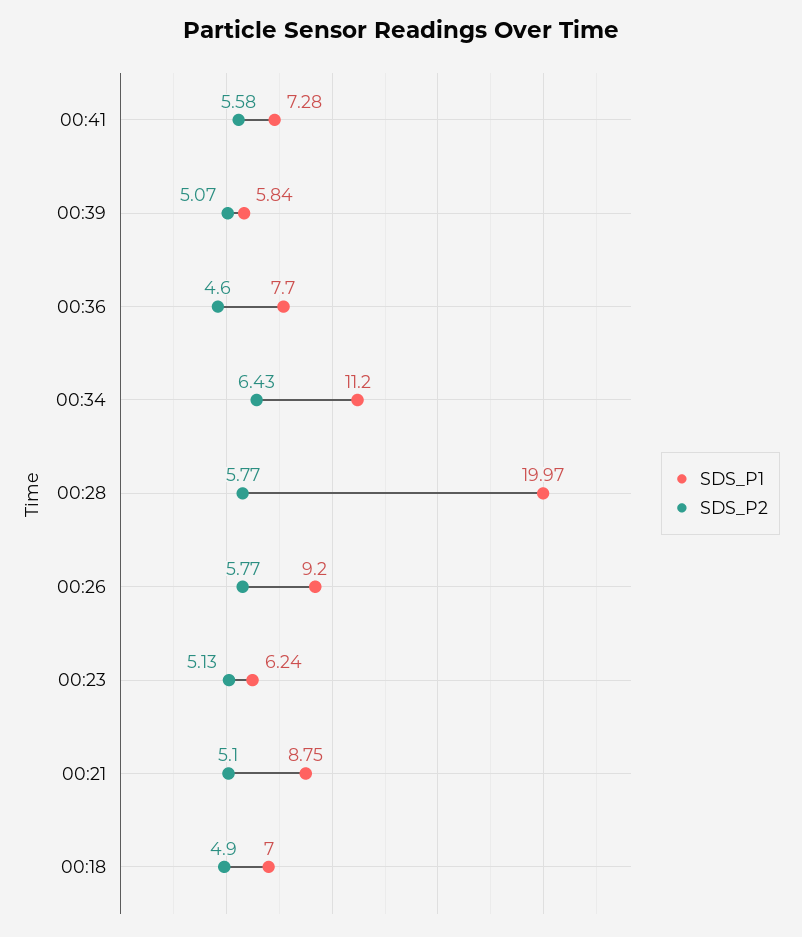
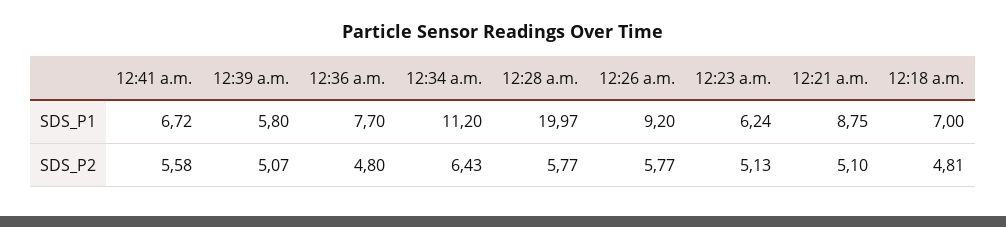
SDS_P1, 00:41: 7.28 -> 6.72
SDS_P1, 00:39: 5.84 -> 5.8
SDS_P2, 00:36: 4.6 -> 4.8
SDS_P2, 00:18: 4.9 -> 4.81

